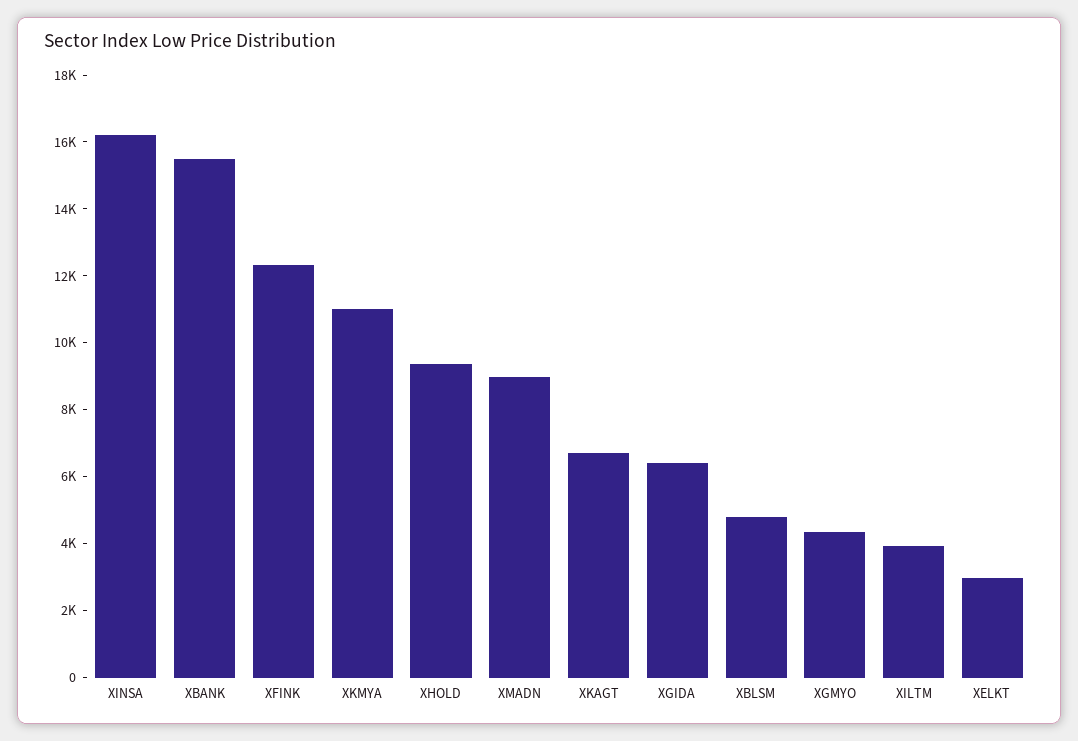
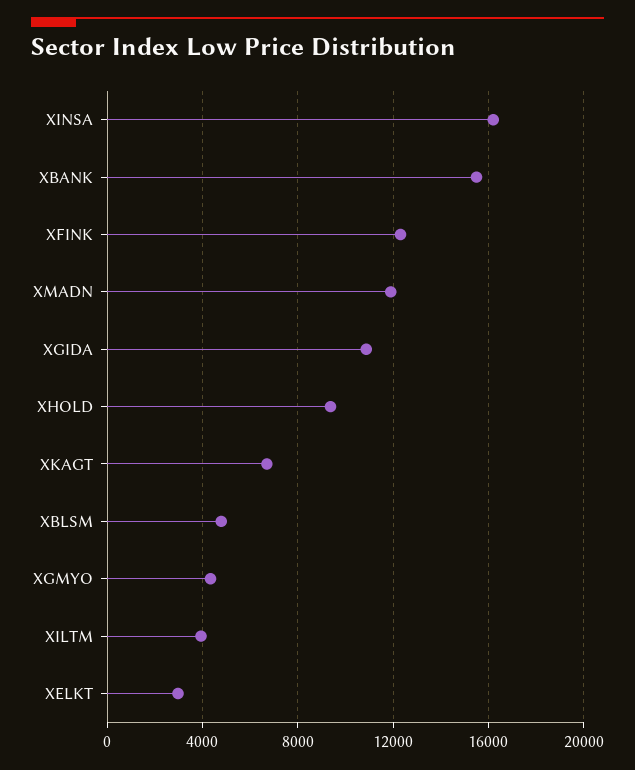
XKMYA: 11000 -> none
XMADN: 9000 -> 12000
XGIDA: 6500 -> 11000

